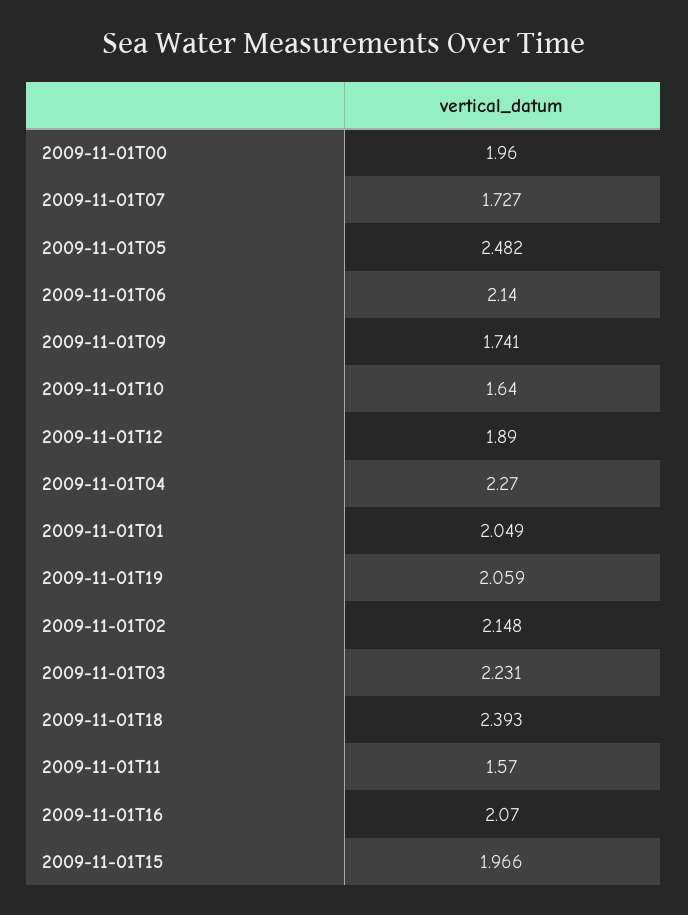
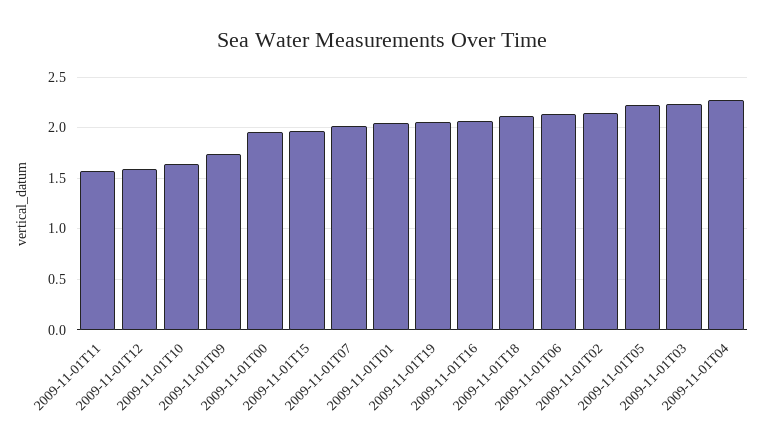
2009-11-01T07: 1.727 -> 2
2009-11-01T05: 2.482 -> 2.2
2009-11-01T12: 1.89 -> 1.6
2009-11-01T18: 2.393 -> 2.1

